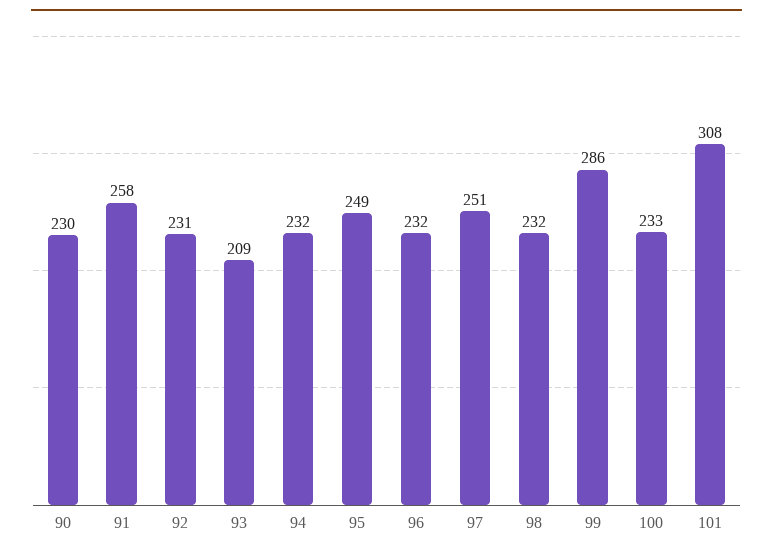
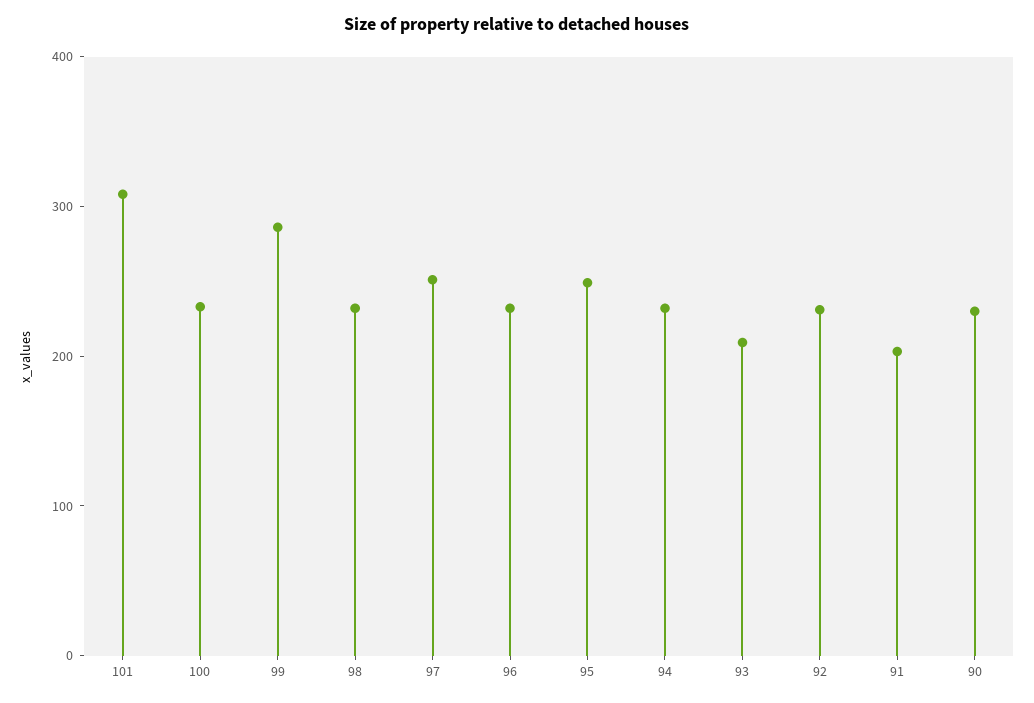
91: 258 -> 200

